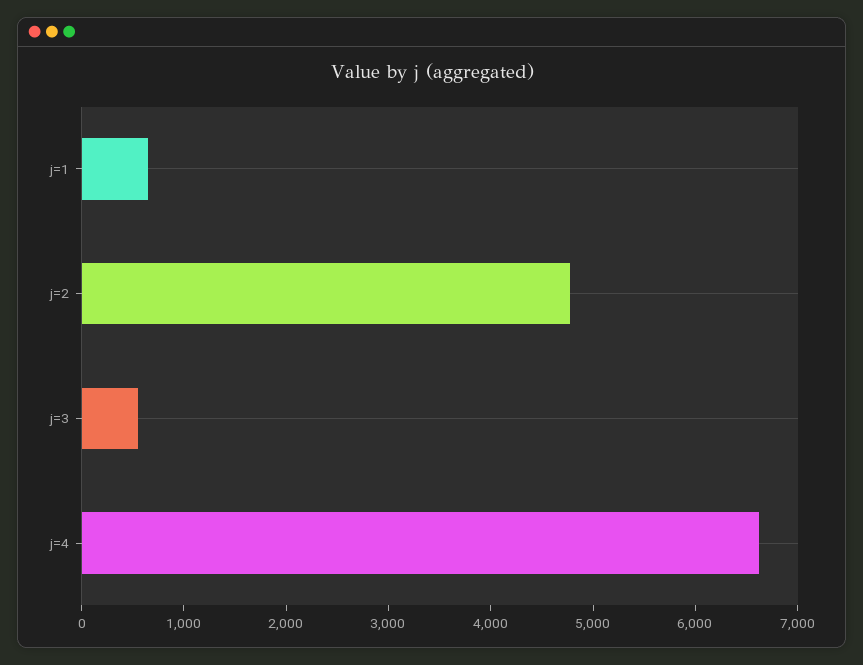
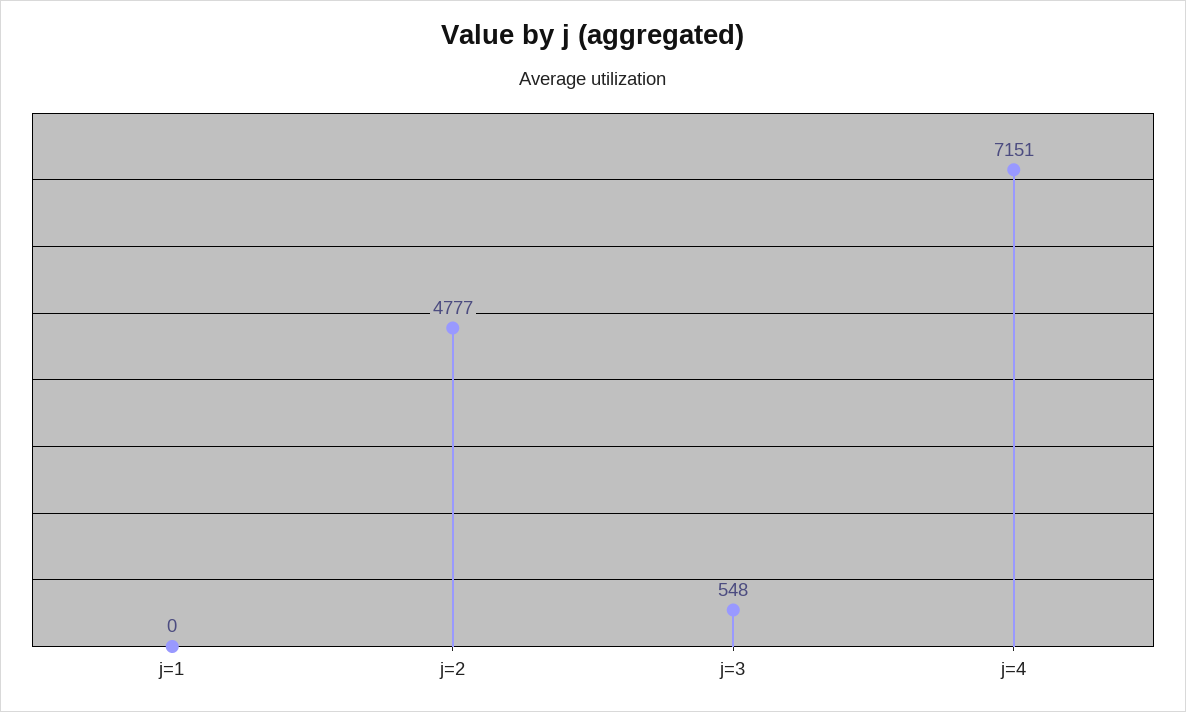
j=1: 600 -> 0
j=4: 6600 -> 7151

